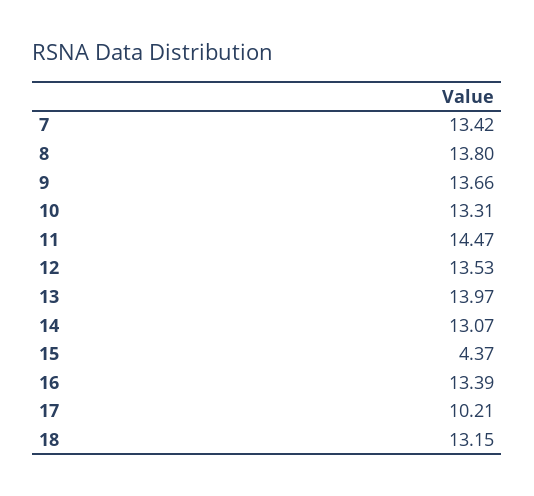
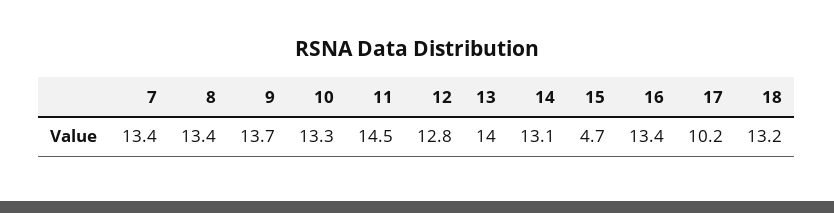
8: 13.8 -> 13.4
12: 13.53 -> 12.8
15: 4.37 -> 4.7

